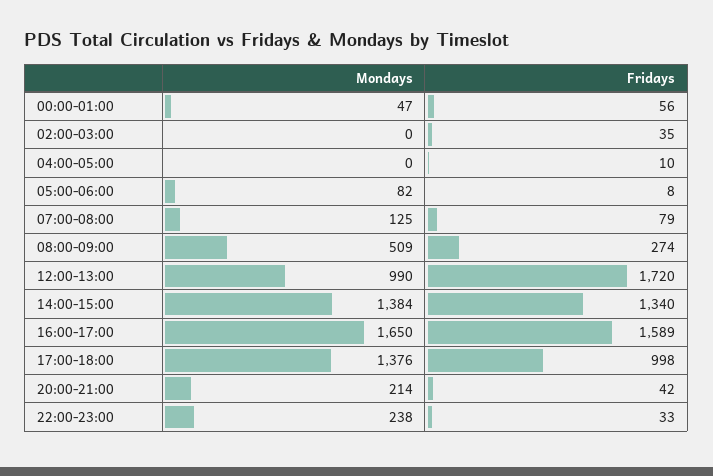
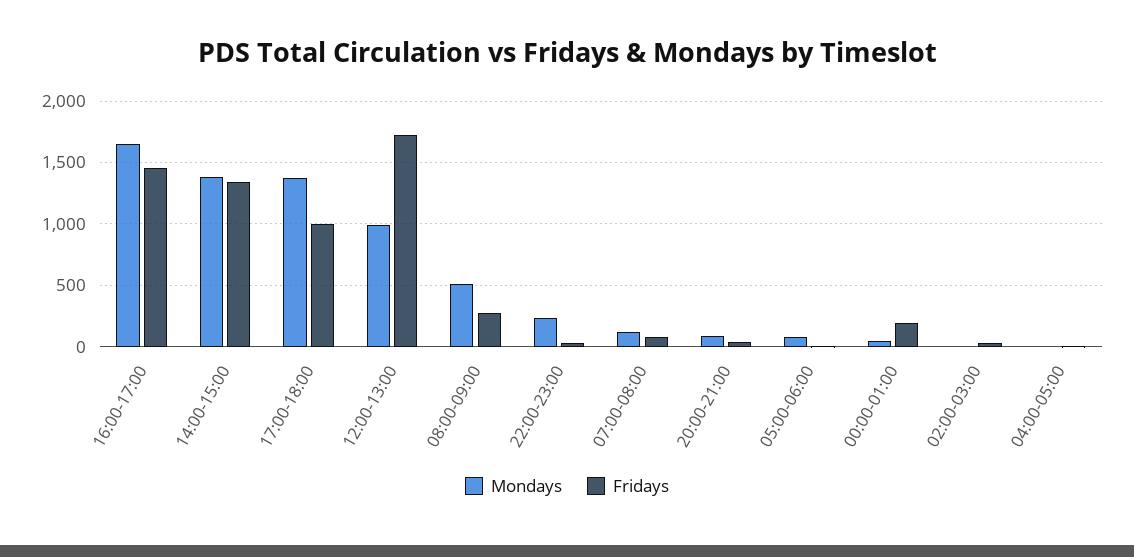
Fridays, 00:00-01:00: 56 -> 200
Fridays, 16:00-17:00: 1589 -> 1450
Mondays, 20:00-21:00: 214 -> 100

